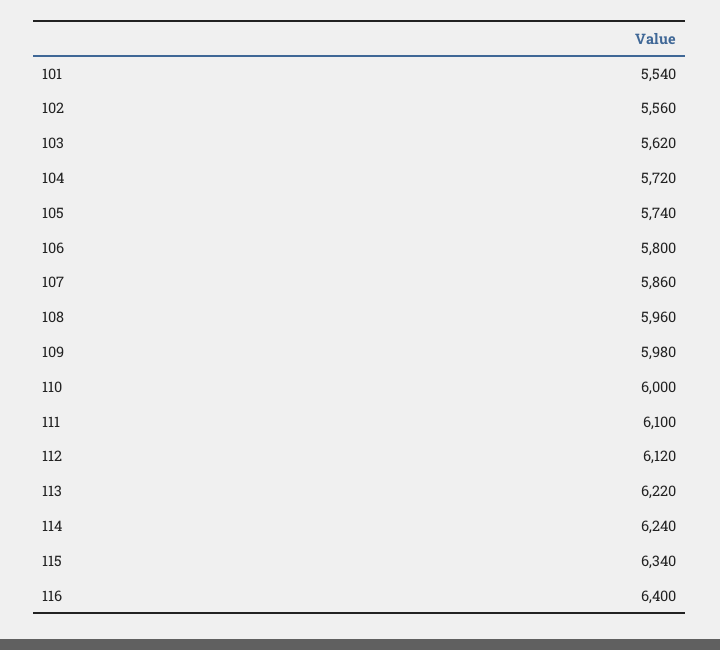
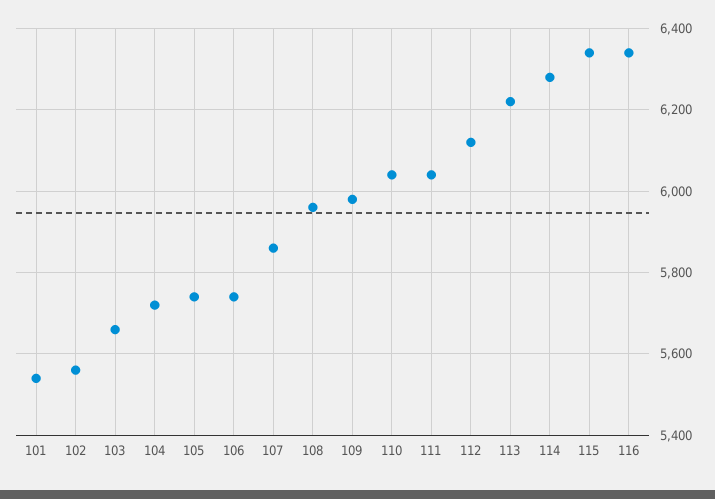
103: 5620 -> 5660
106: 5800 -> 5740
110: 6000 -> 6040
111: 6100 -> 6040
114: 6240 -> 6280
116: 6400 -> 6340

